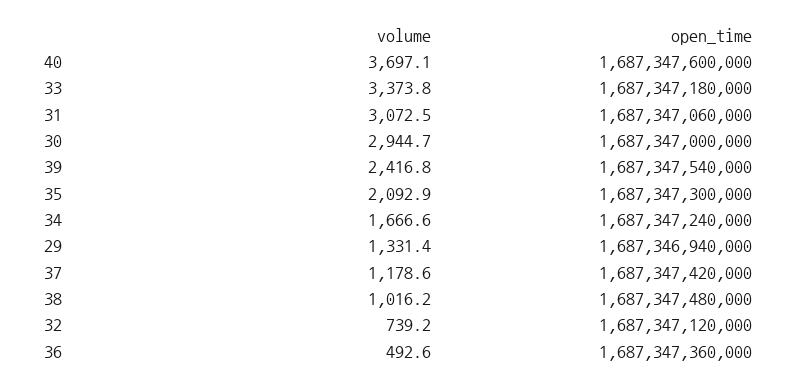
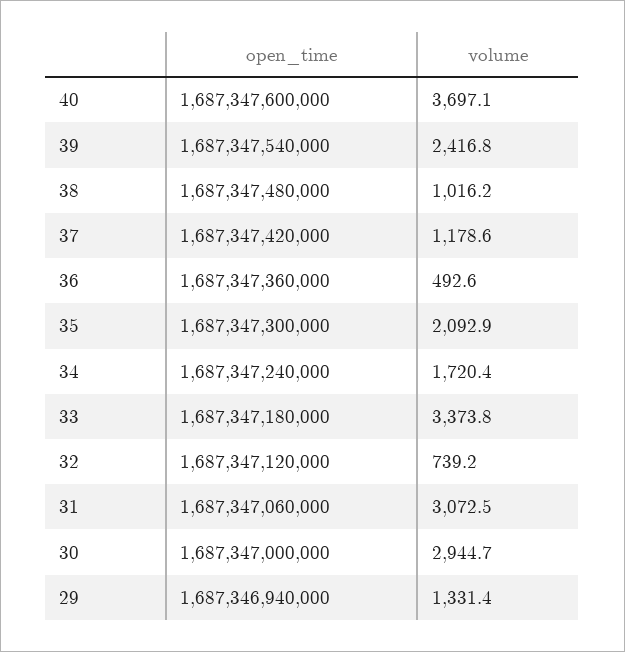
volume, 34: 1666.6 -> 1720.4

